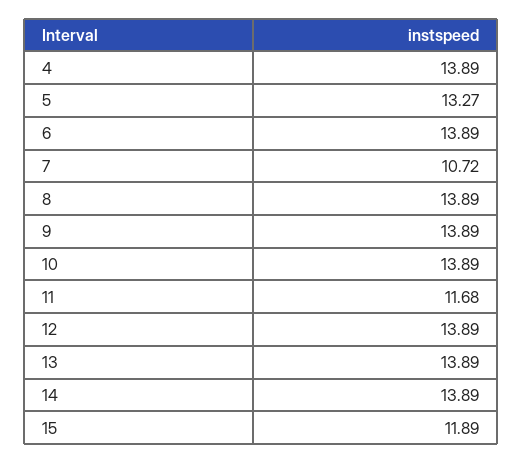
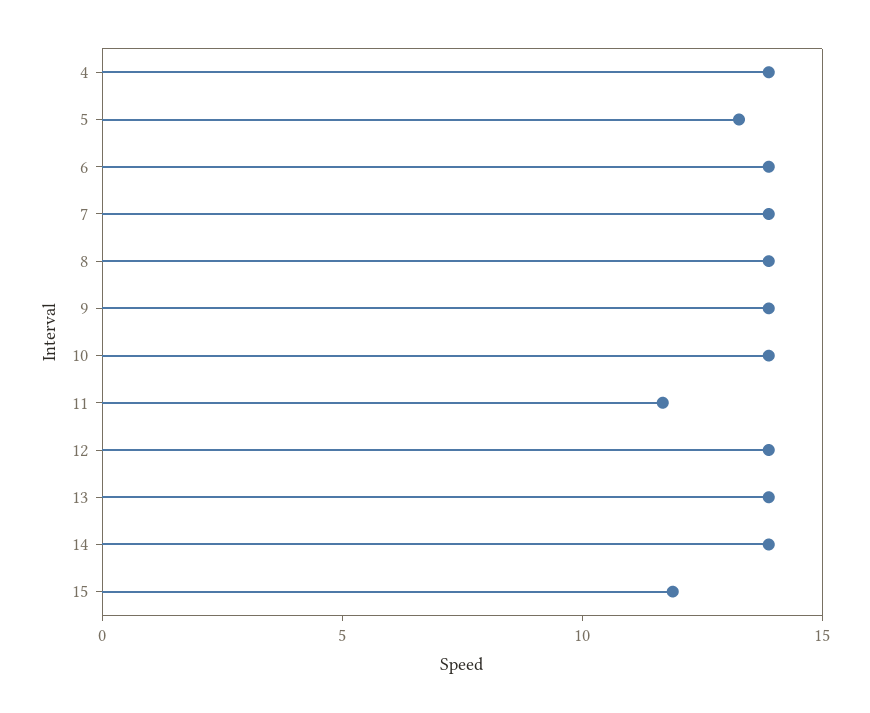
7: 10.72 -> 14

